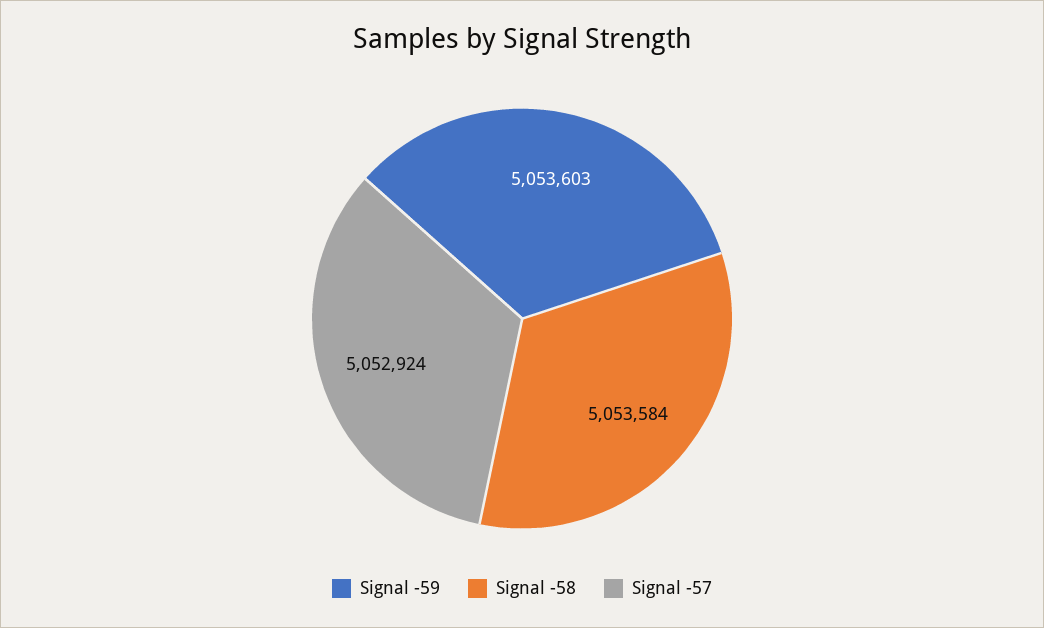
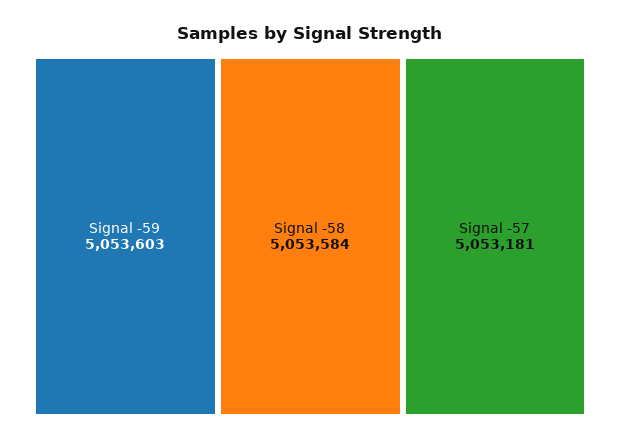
Signal -57: 5052924 -> 5053181

